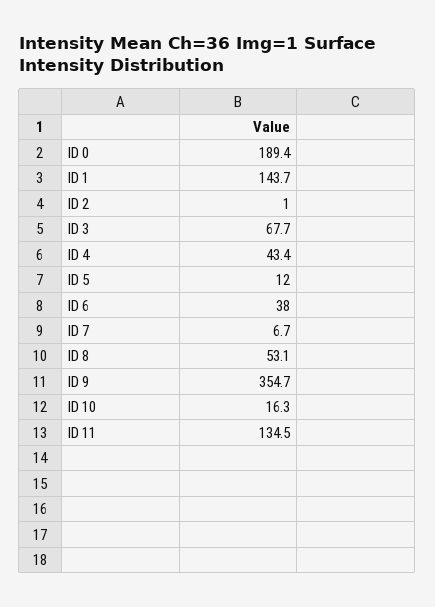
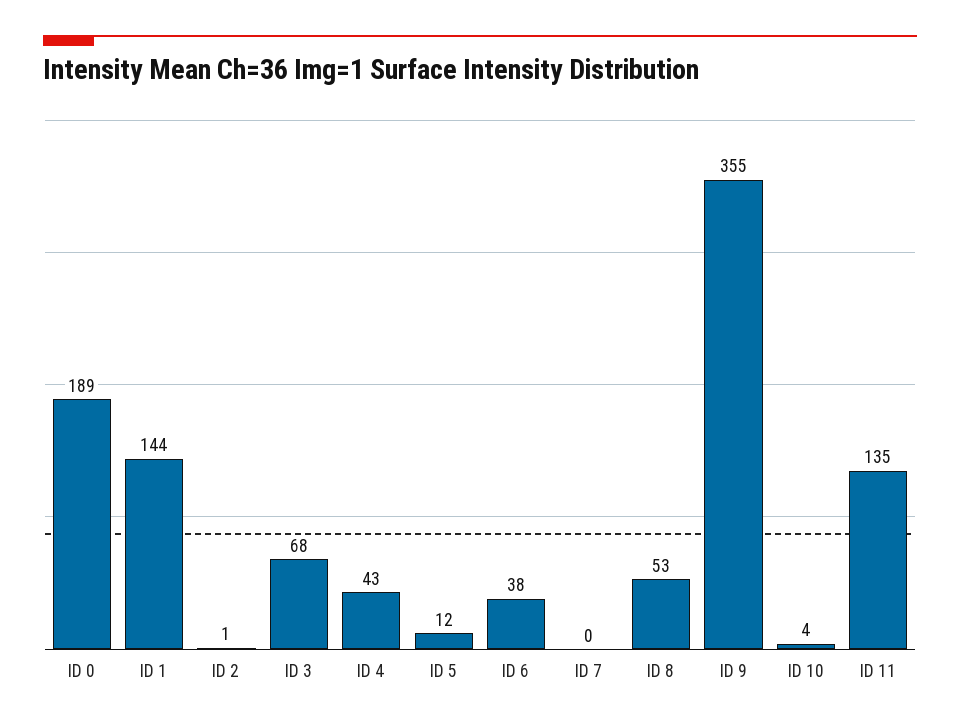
ID 7: 6.7 -> 0
ID 10: 16.3 -> 4

